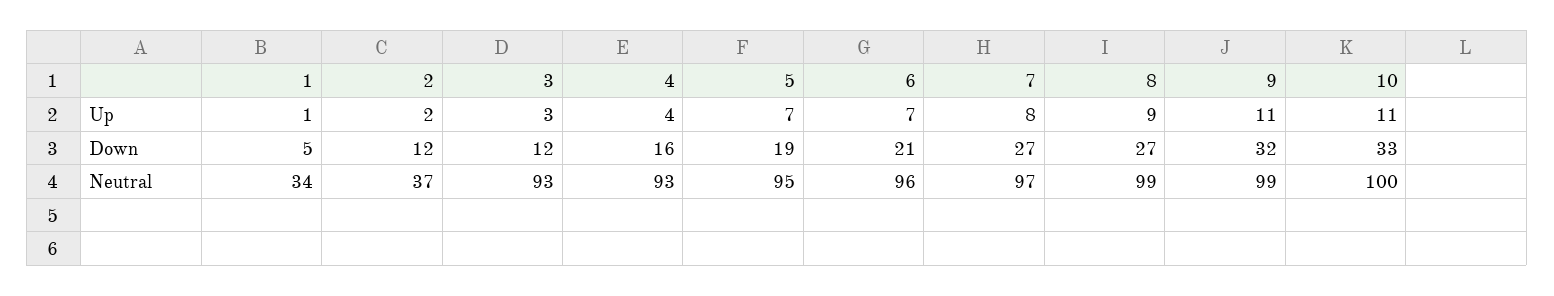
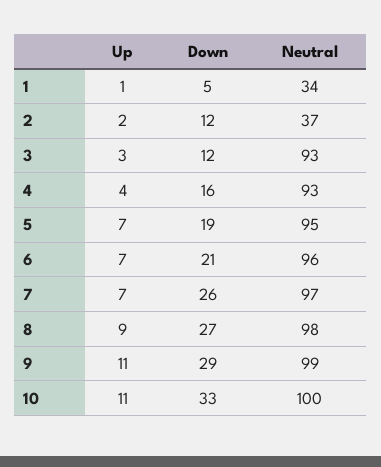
7, Up: 8 -> 7
7, Down: 27 -> 26
9, Down: 32 -> 29
8, Neutral: 99 -> 98

